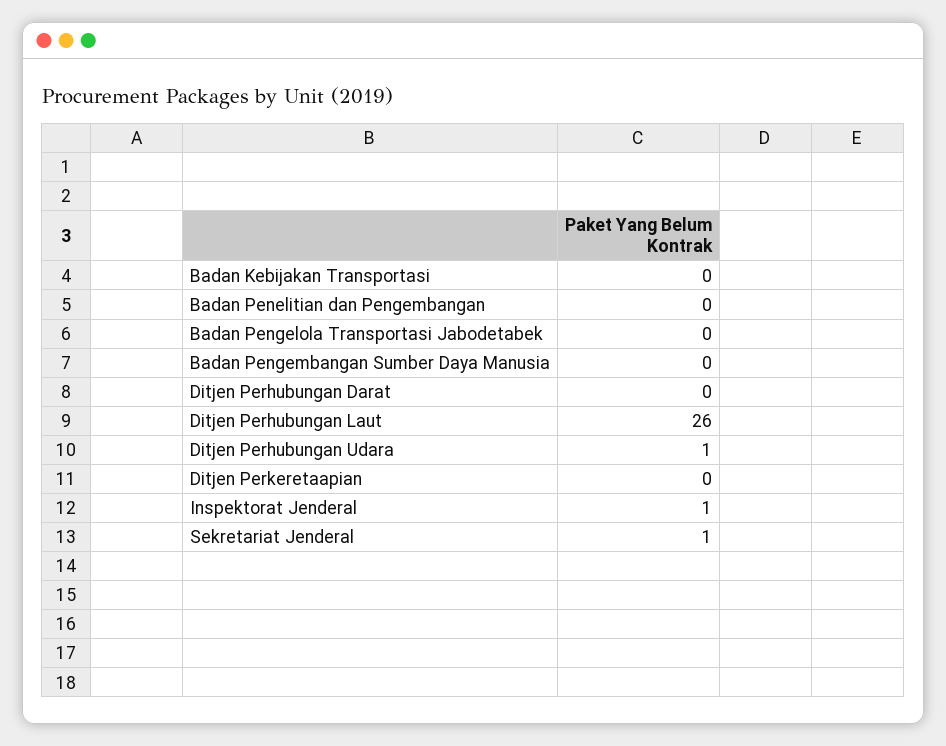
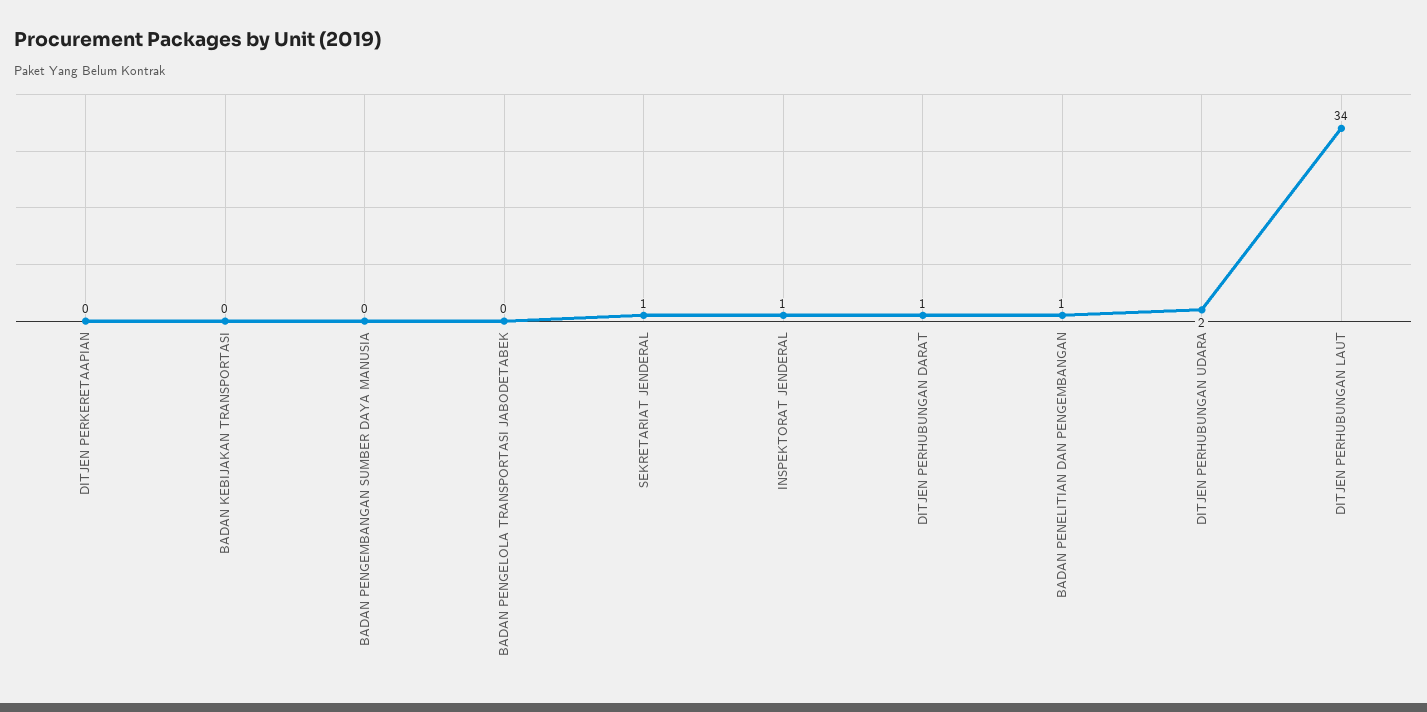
Badan Penelitian dan Pengembangan: 0 -> 1
Ditjen Perhubungan Darat: 0 -> 1
Ditjen Perhubungan Laut: 26 -> 34
Ditjen Perhubungan Udara: 1 -> 2

